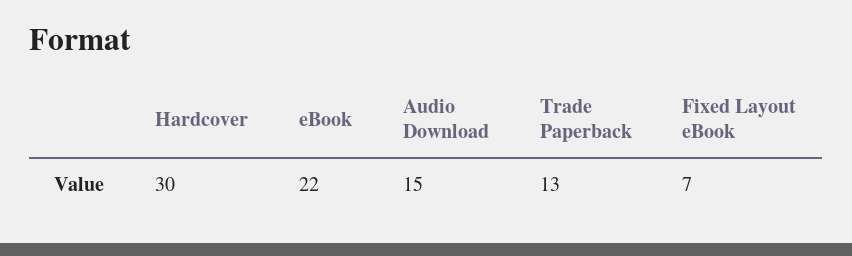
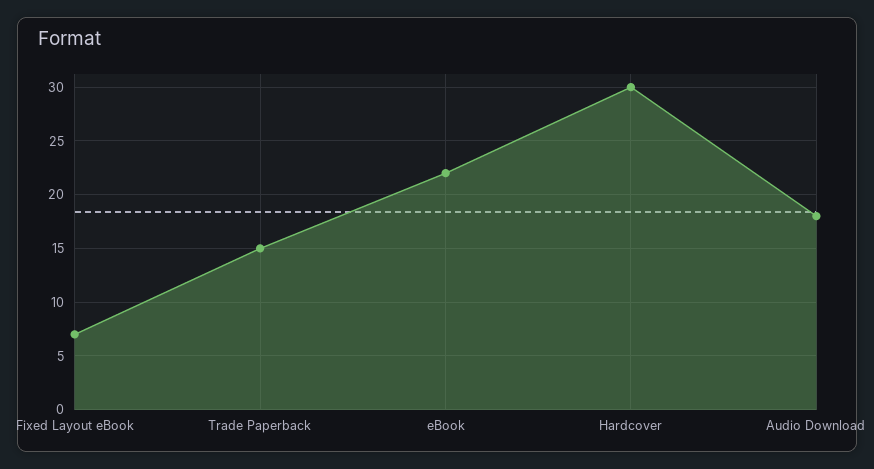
Audio Download: 15 -> 18
Trade Paperback: 13 -> 15

